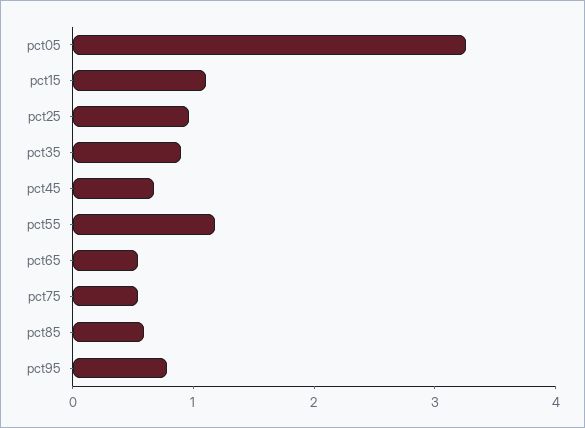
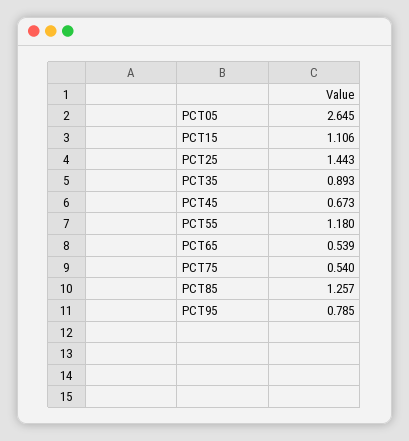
pct05: 3.2 -> 2.645
pct25: 1 -> 1.443
pct85: 0.6 -> 1.257

